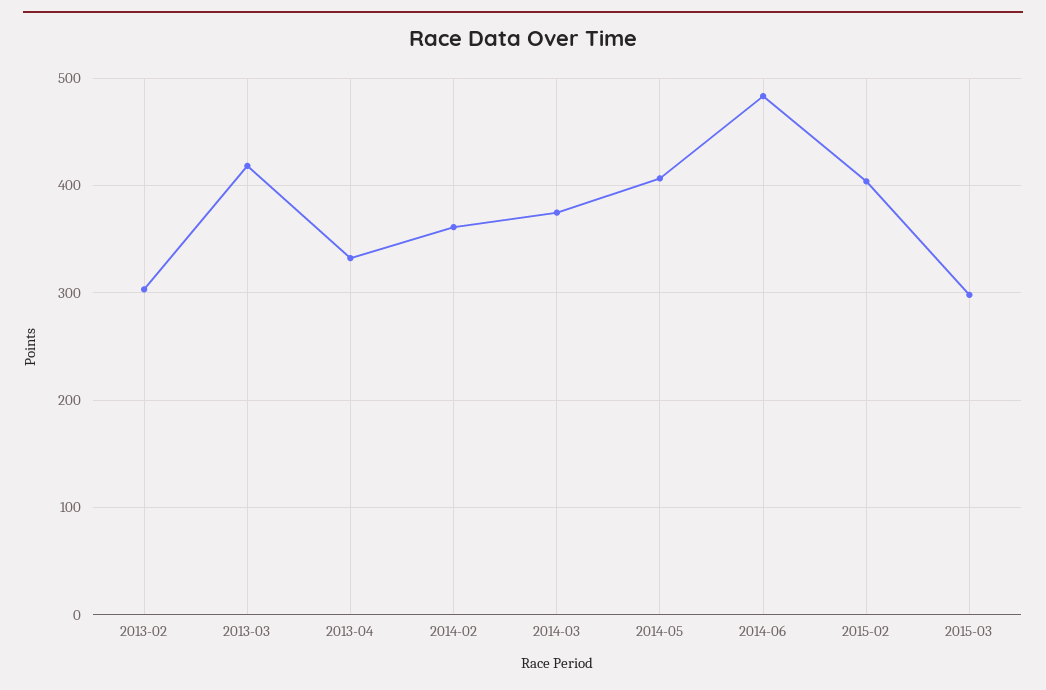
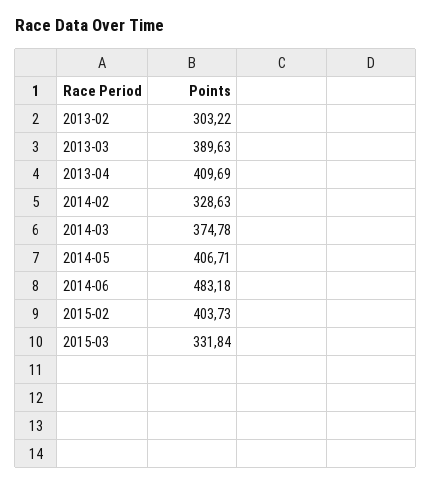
2013-03: 420 -> 389.63
2013-04: 330 -> 409.69
2014-02: 360 -> 328.63
2015-03: 300 -> 331.84

